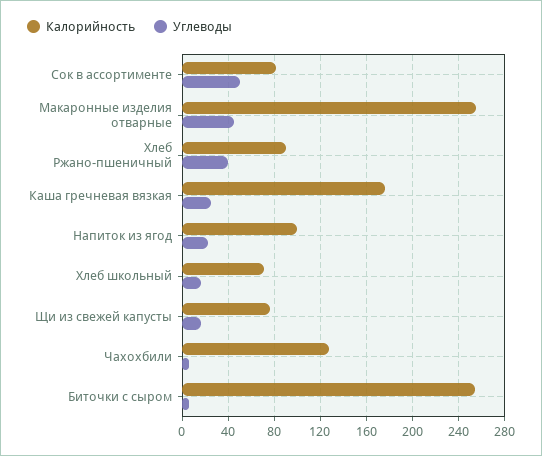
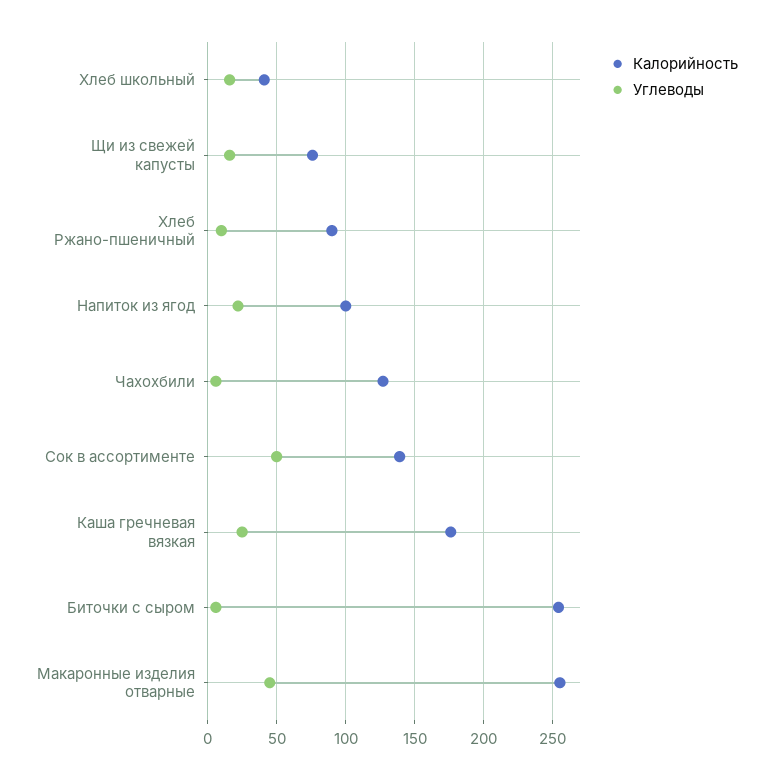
Калорийность, Сок в ассортименте: 80 -> 140
Углеводы, Хлеб Ржано-пшеничный: 40 -> 10
Калорийность, Хлеб школьный: 70 -> 40

